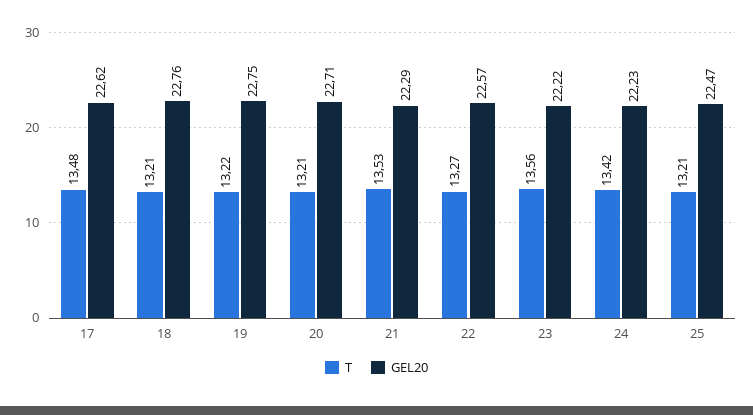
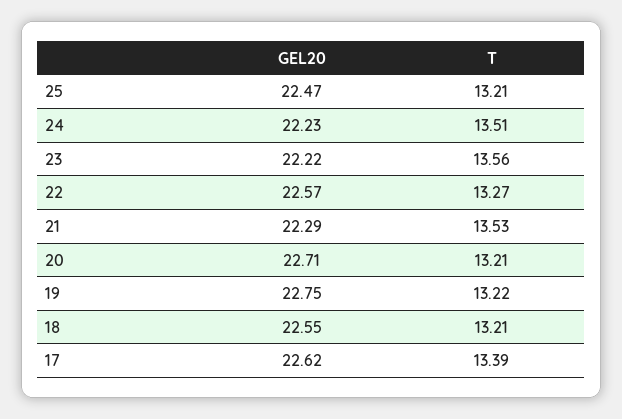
T, 17: 13.48 -> 13.39
GEL20, 18: 22.76 -> 22.55
T, 24: 13.42 -> 13.51

